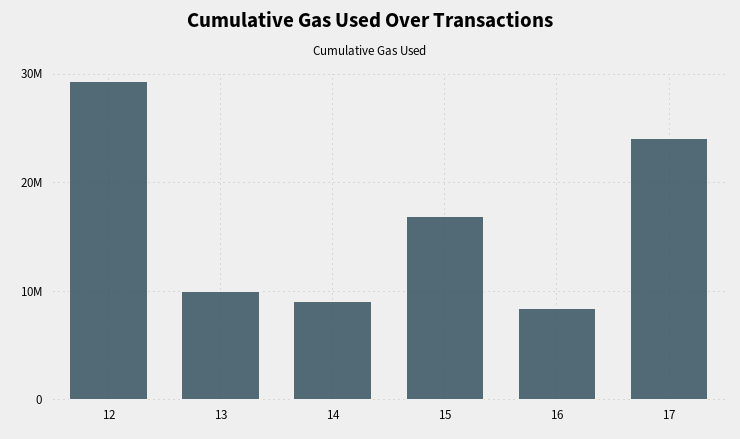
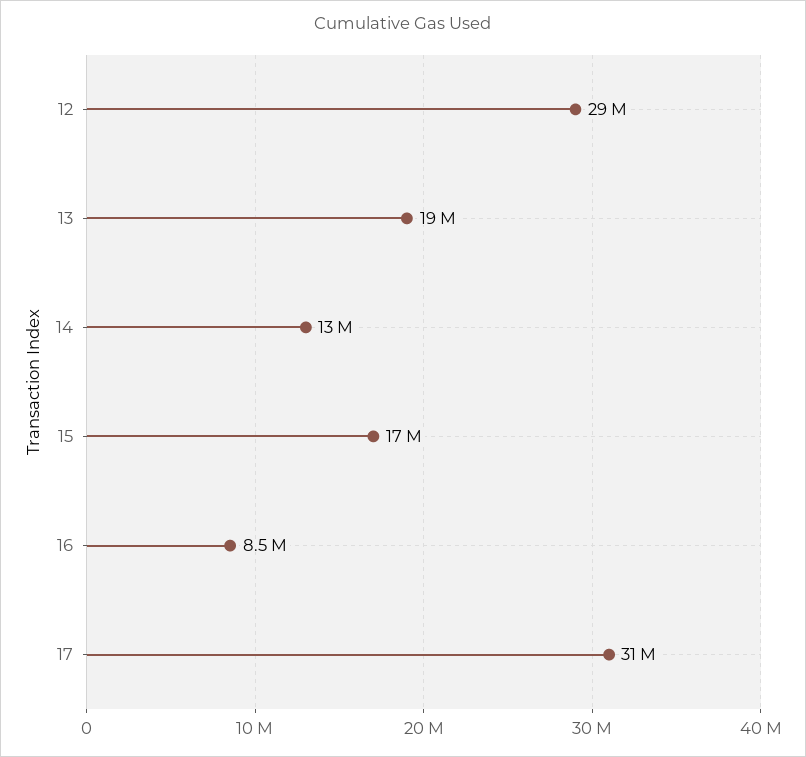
13: 10000000 -> 19000000
14: 9000000 -> 13000000
17: 24000000 -> 31000000

